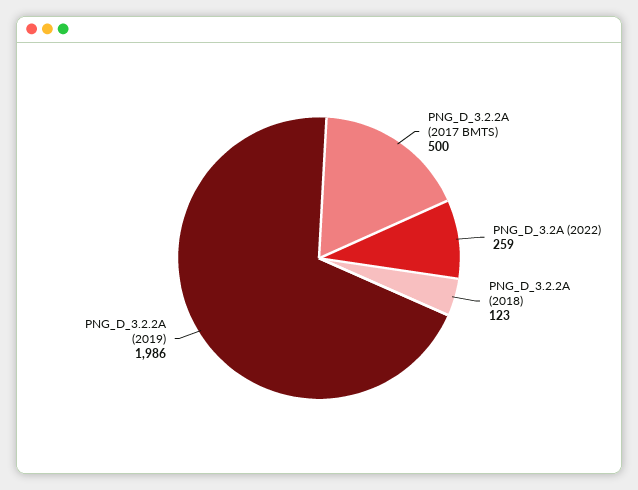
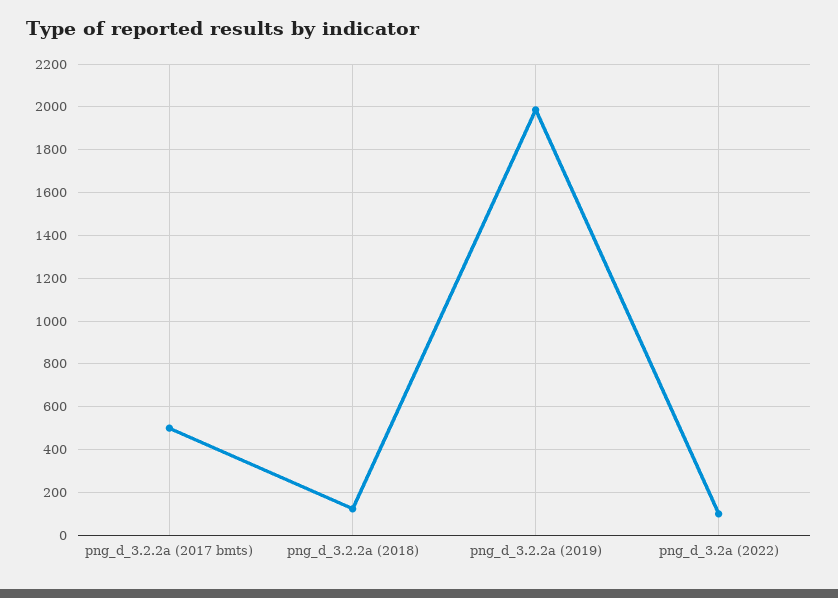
PNG_D_3.2A (2022): 259 -> 100

